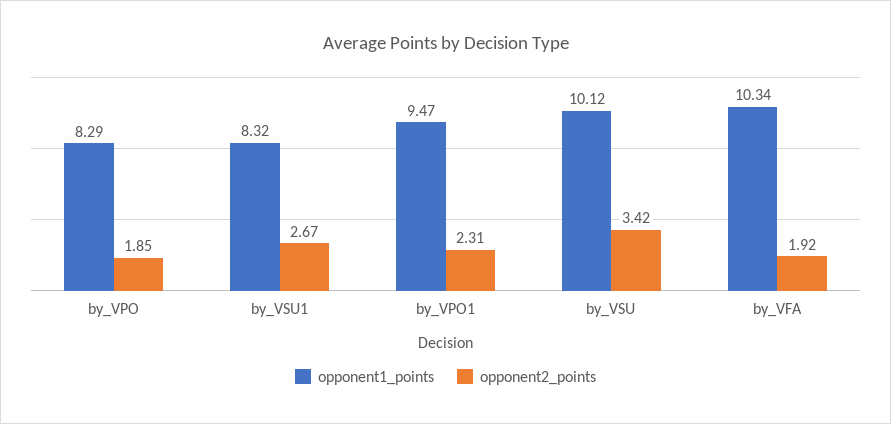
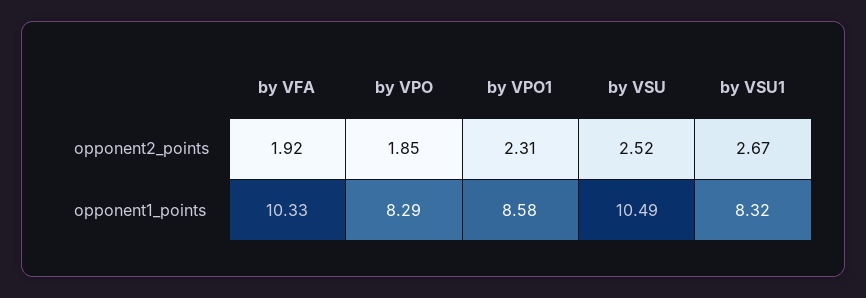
opponent1_points, by_VPO1: 9.47 -> 8.58
opponent1_points, by_VSU: 10.12 -> 10.49
opponent2_points, by_VSU: 3.42 -> 2.52
opponent1_points, by_VFA: 10.34 -> 10.33

